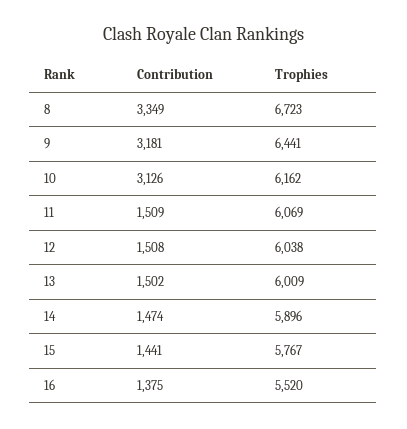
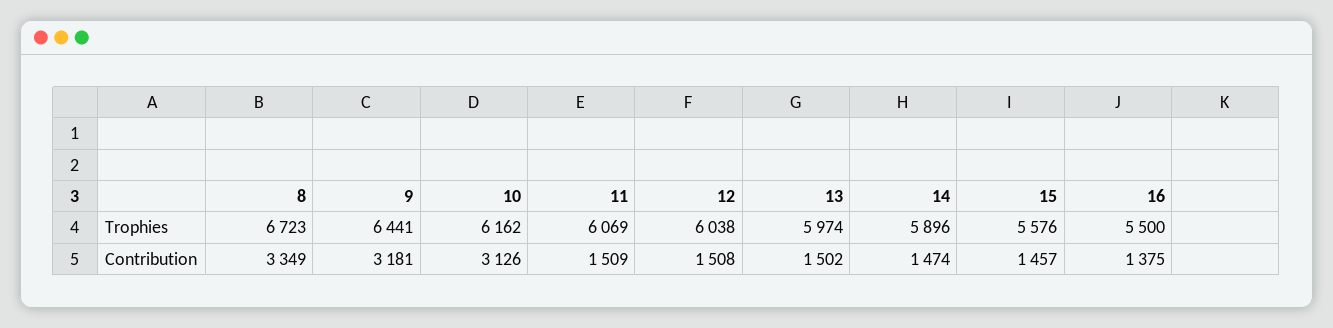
Trophies, 13: 6009 -> 5974
Contribution, 15: 1441 -> 1457
Trophies, 15: 5767 -> 5576
Trophies, 16: 5520 -> 5500

